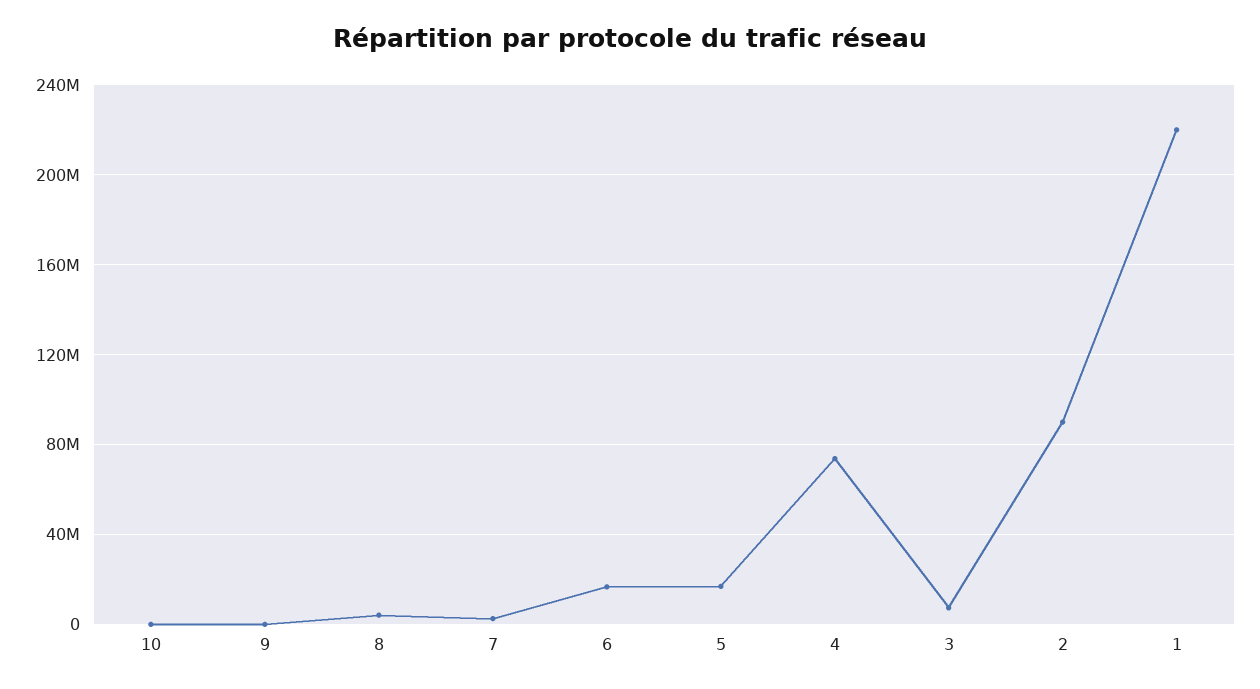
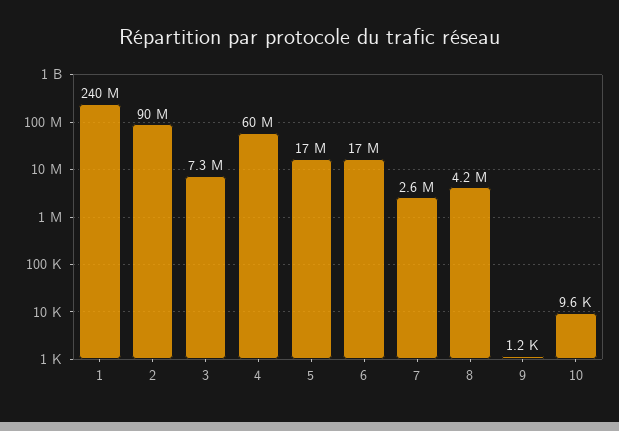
4: 75000000 -> 60000000
1: 220000000 -> 240000000

